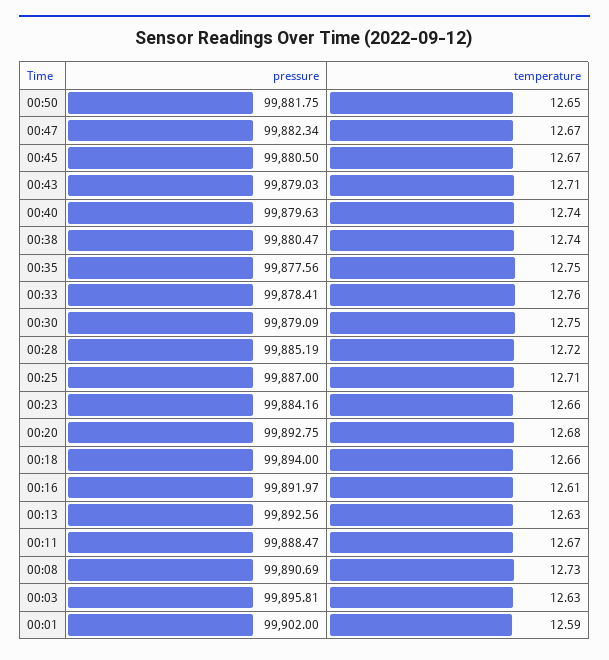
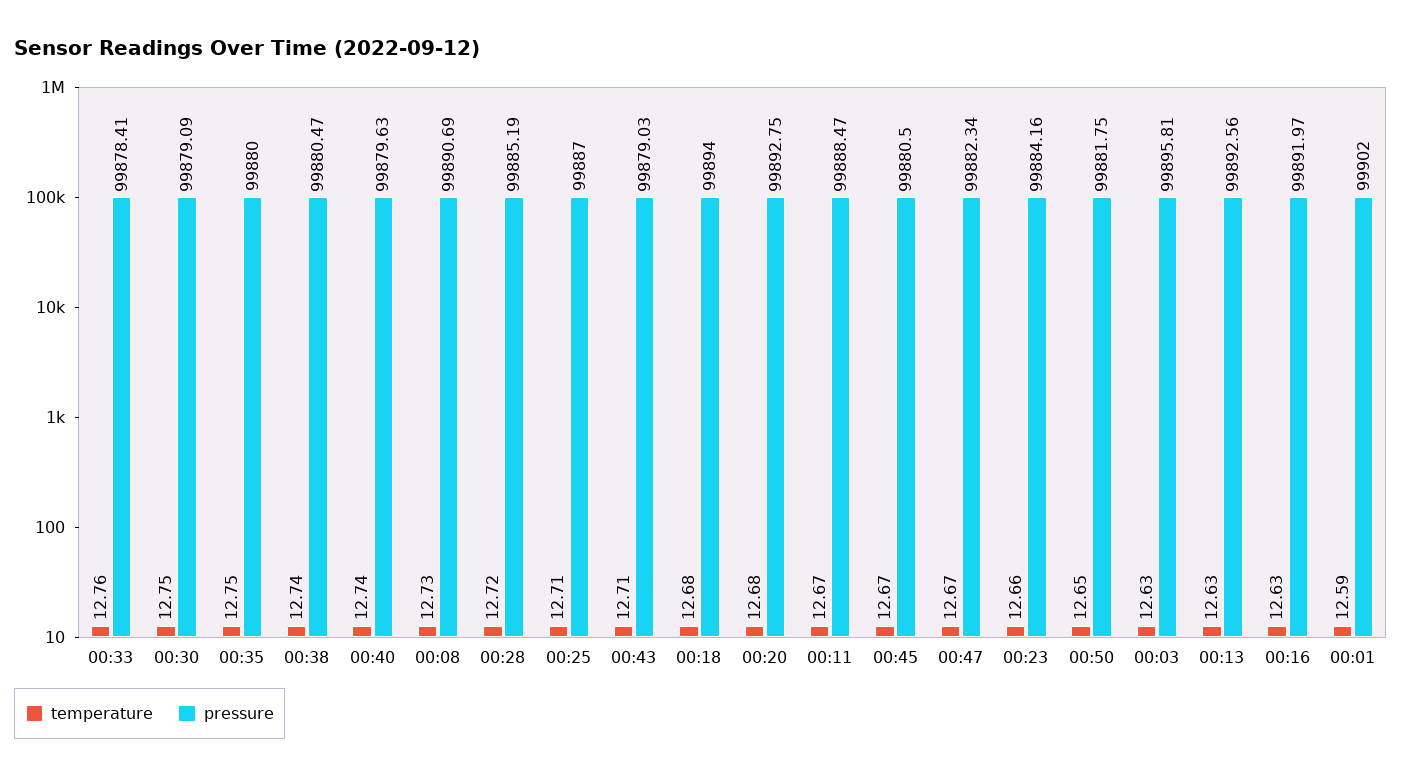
pressure, 00:35: 99877.56 -> 99880
temperature, 00:18: 12.66 -> 12.68
temperature, 00:16: 12.61 -> 12.63

